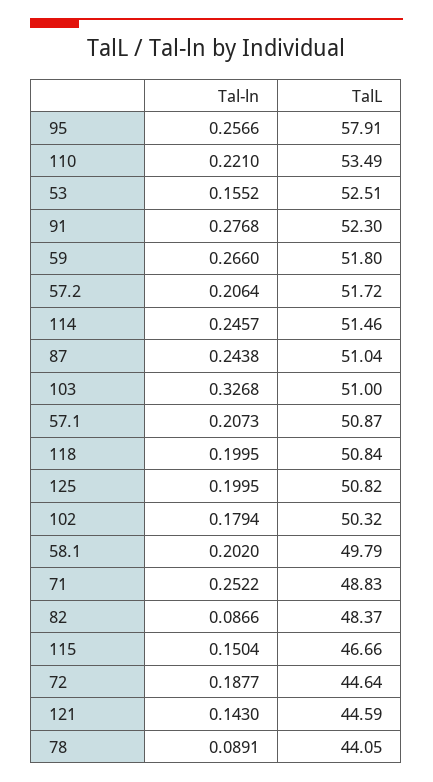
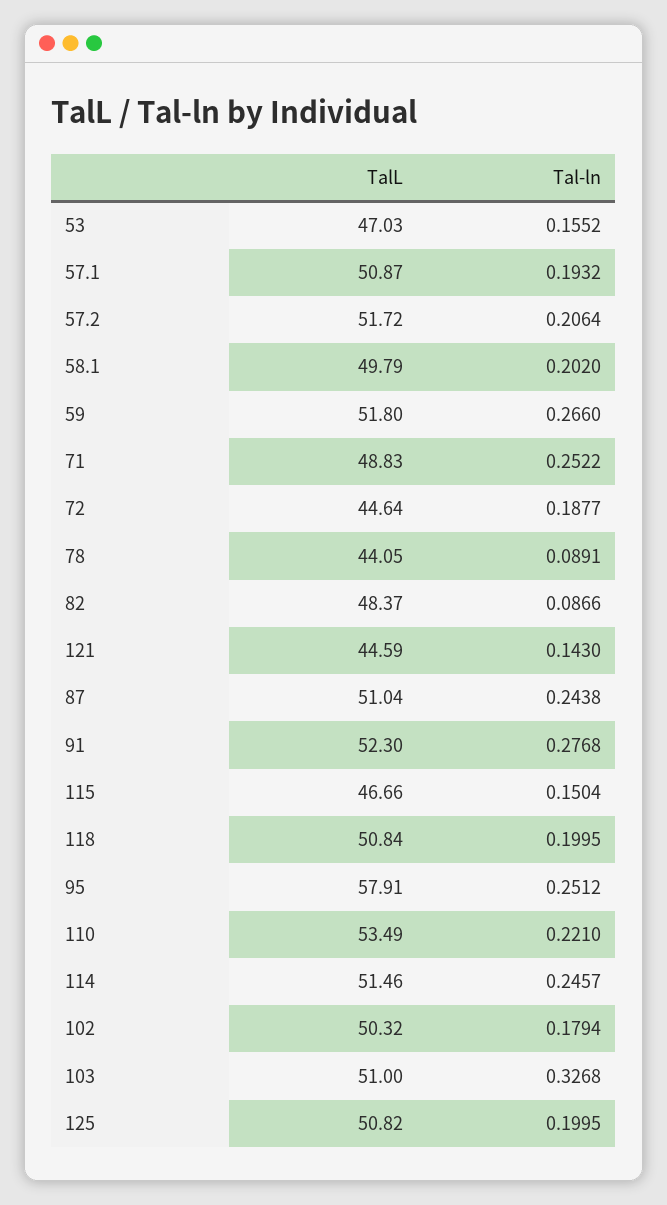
Tal-ln, 95: 0.2566 -> 0.2512
TalL, 53: 52.51 -> 47.03
Tal-ln, 57.1: 0.2073 -> 0.1932

